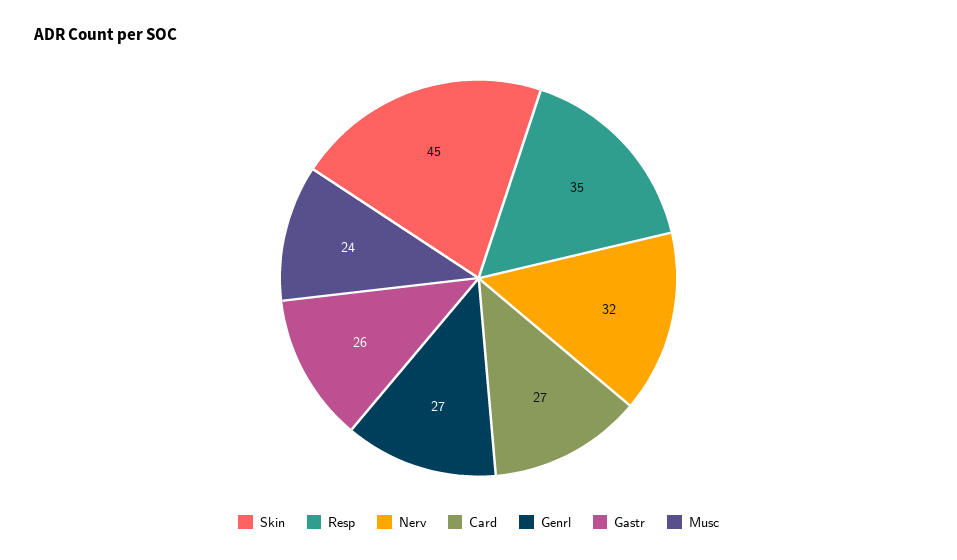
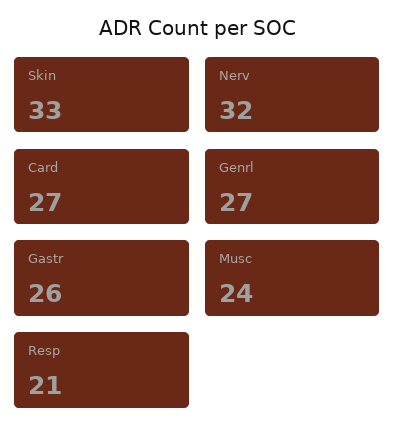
Skin: 45 -> 33
Resp: 35 -> 21

